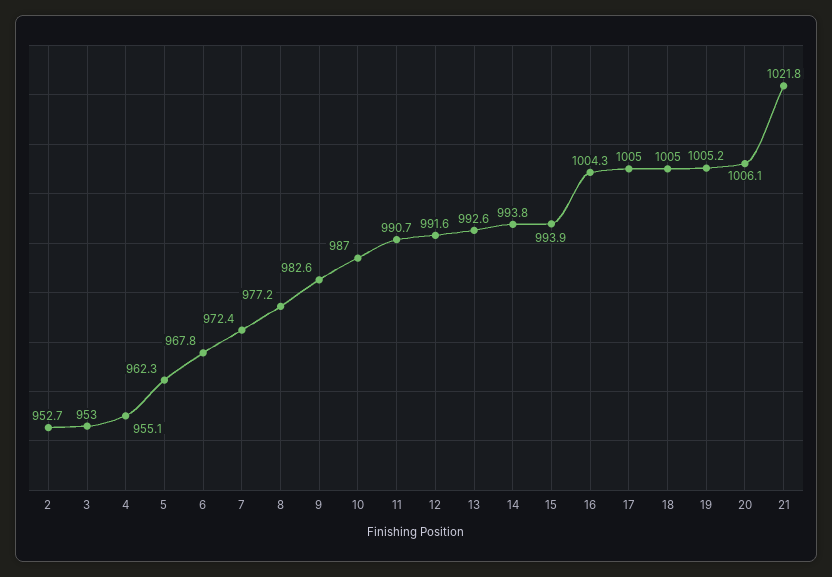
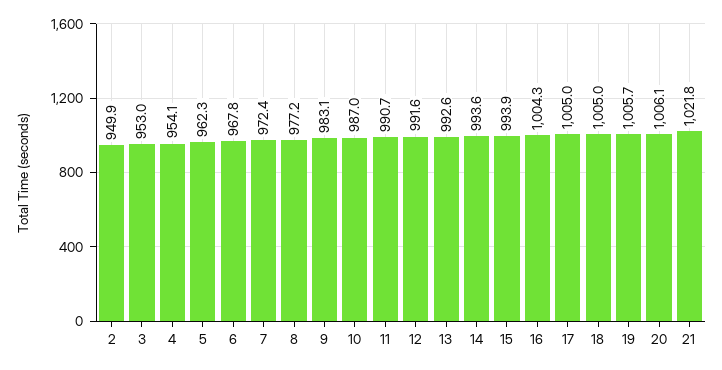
2: 952.7 -> 949.9
4: 955.1 -> 954.1
9: 982.6 -> 983.1
14: 993.8 -> 993.6
19: 1005.2 -> 1005.7

